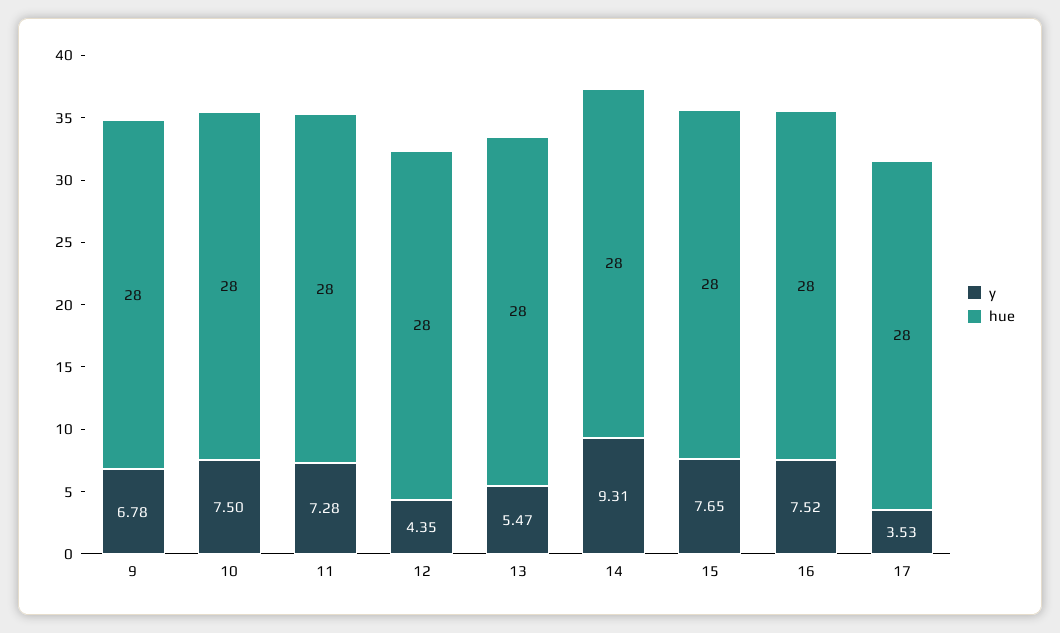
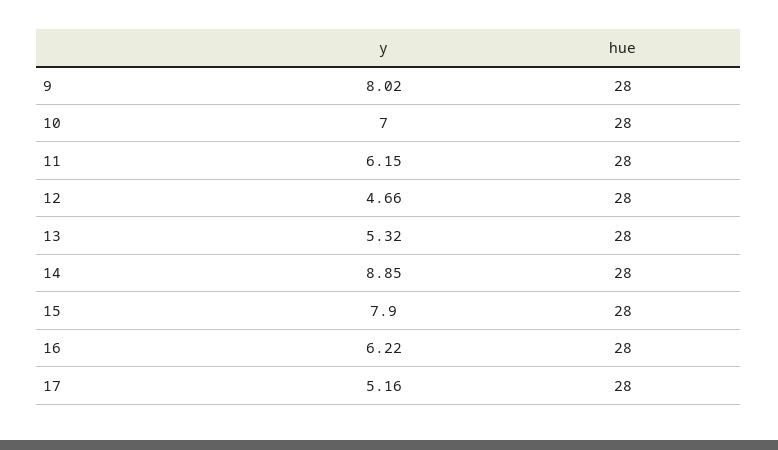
y, 9: 6.78 -> 8.02
y, 10: 7.5 -> 7
y, 11: 7.28 -> 6.15
y, 12: 4.35 -> 4.66
y, 13: 5.47 -> 5.32
y, 14: 9.31 -> 8.85
y, 15: 7.65 -> 7.9
y, 16: 7.52 -> 6.22
y, 17: 3.53 -> 5.16

